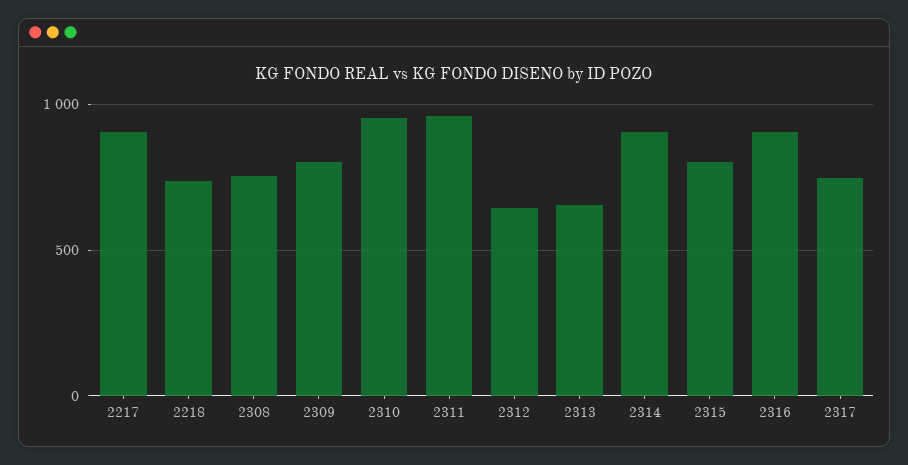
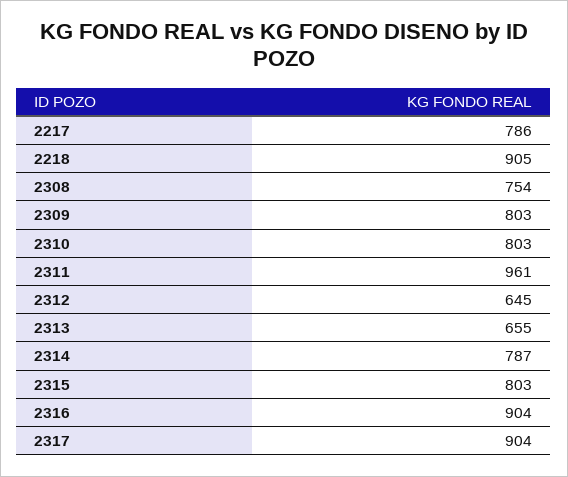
2217: 900 -> 786
2218: 750 -> 905
2310: 950 -> 803
2314: 900 -> 787
2317: 750 -> 904

